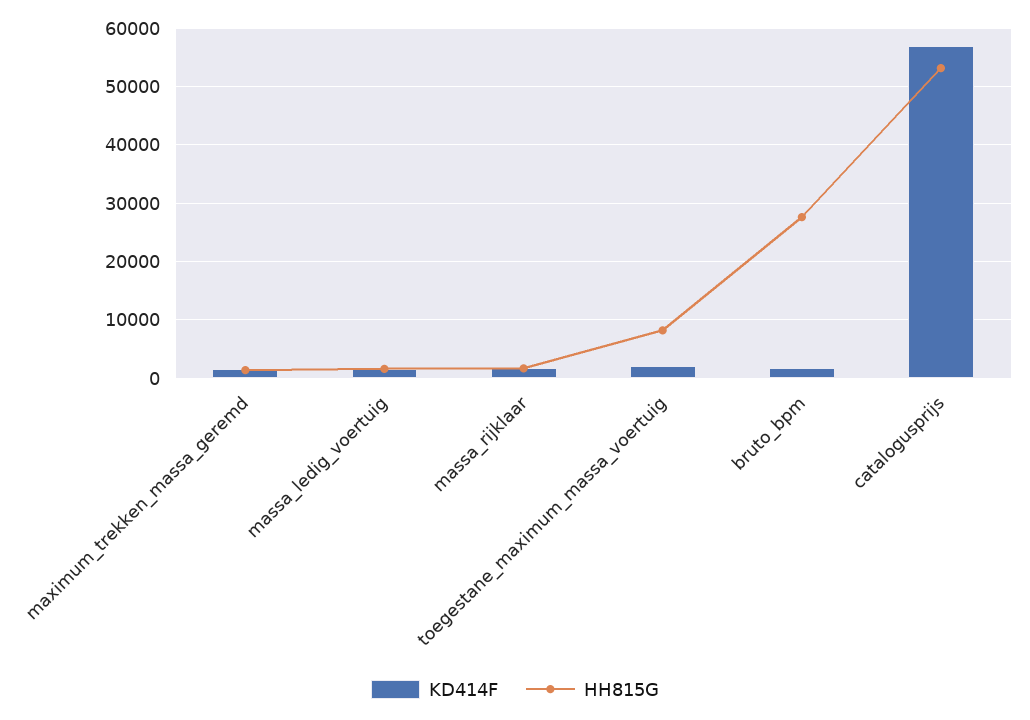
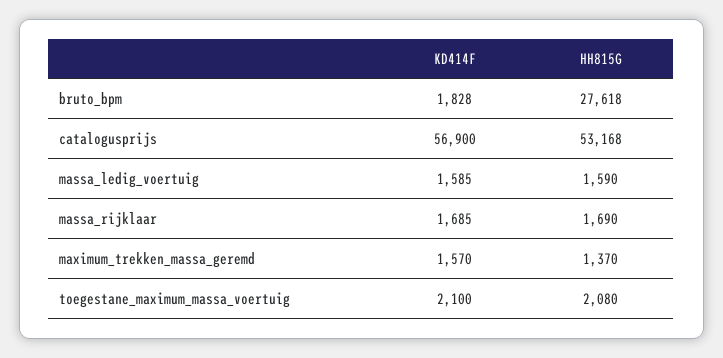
HH815G, toegestane_maximum_massa_voertuig: 8000 -> 2080

